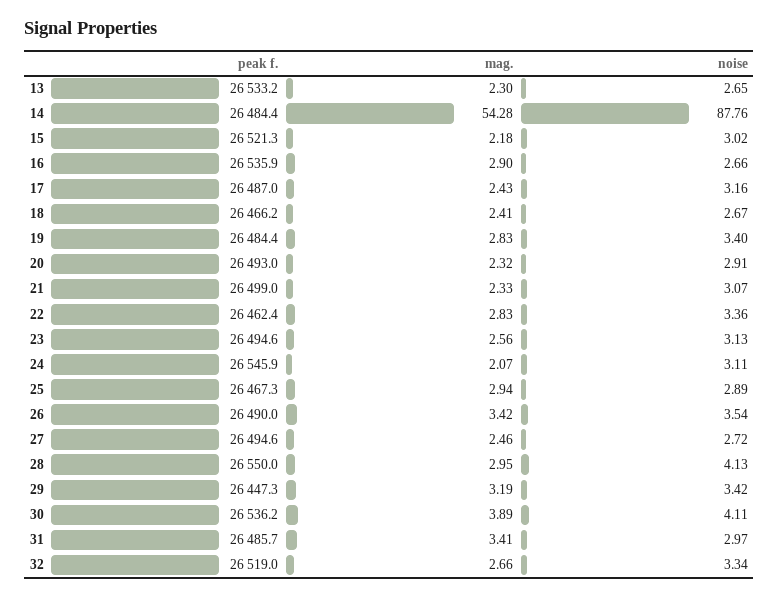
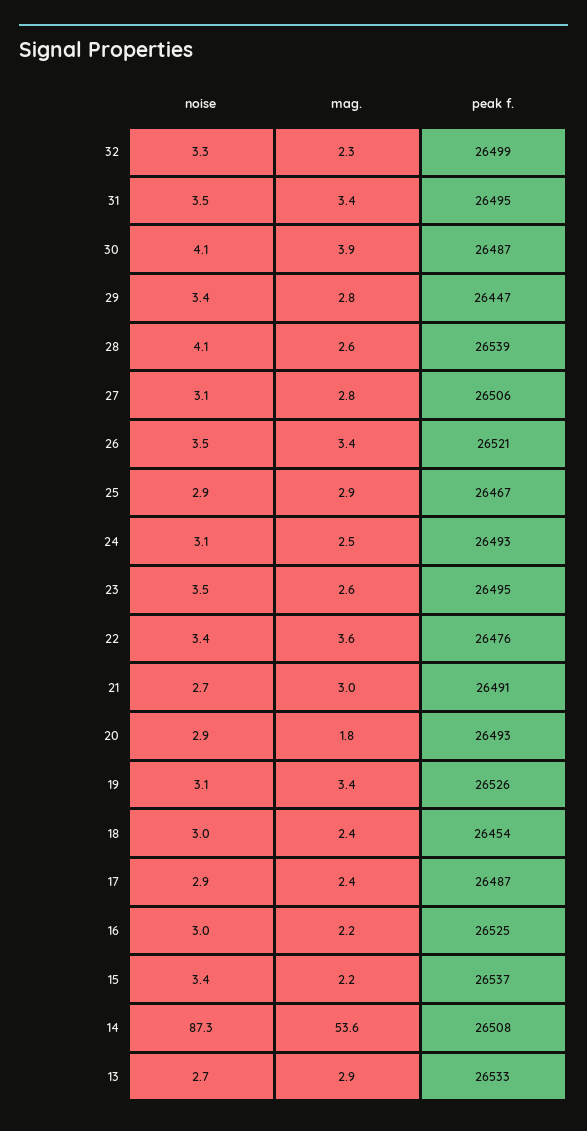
mag., 13: 2.3 -> 2.9
peak f., 14: 26484.4 -> 26508
mag., 14: 54.28 -> 53.6
noise, 14: 87.76 -> 87.3
peak f., 15: 26521.3 -> 26537
noise, 15: 3.02 -> 3.4
peak f., 16: 26535.9 -> 26525
mag., 16: 2.9 -> 2.2
noise, 16: 2.66 -> 3
noise, 17: 3.16 -> 2.9
peak f., 18: 26466.2 -> 26454
noise, 18: 2.67 -> 3
peak f., 19: 26484.4 -> 26526
mag., 19: 2.83 -> 3.4
noise, 19: 3.4 -> 3.1
mag., 20: 2.32 -> 1.8
peak f., 21: 26499 -> 26491
mag., 21: 2.33 -> 3
noise, 21: 3.07 -> 2.7
peak f., 22: 26462.4 -> 26476
mag., 22: 2.83 -> 3.6
noise, 23: 3.13 -> 3.5
peak f., 24: 26545.9 -> 26493
mag., 24: 2.07 -> 2.5
peak f., 26: 26490 -> 26521
peak f., 27: 26494.6 -> 26506
mag., 27: 2.46 -> 2.8
noise, 27: 2.72 -> 3.1
peak f., 28: 26550 -> 26539
mag., 28: 2.95 -> 2.6
mag., 29: 3.19 -> 2.8
peak f., 30: 26536.2 -> 26487
peak f., 31: 26485.7 -> 26495
noise, 31: 2.97 -> 3.5
peak f., 32: 26519 -> 26499
mag., 32: 2.66 -> 2.3

